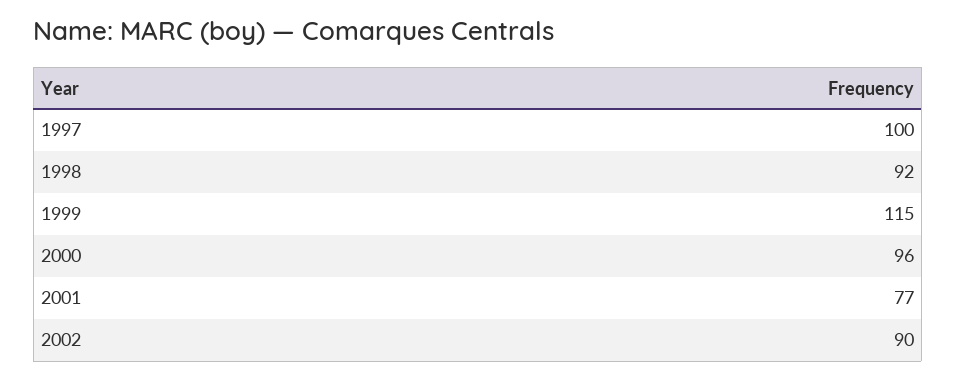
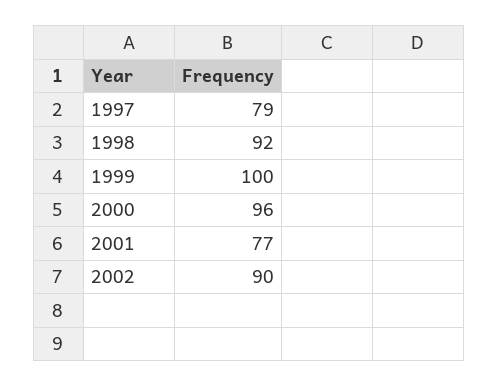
1997: 100 -> 79
1999: 115 -> 100

